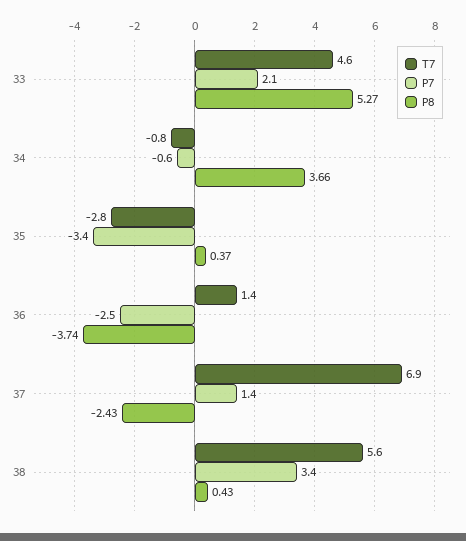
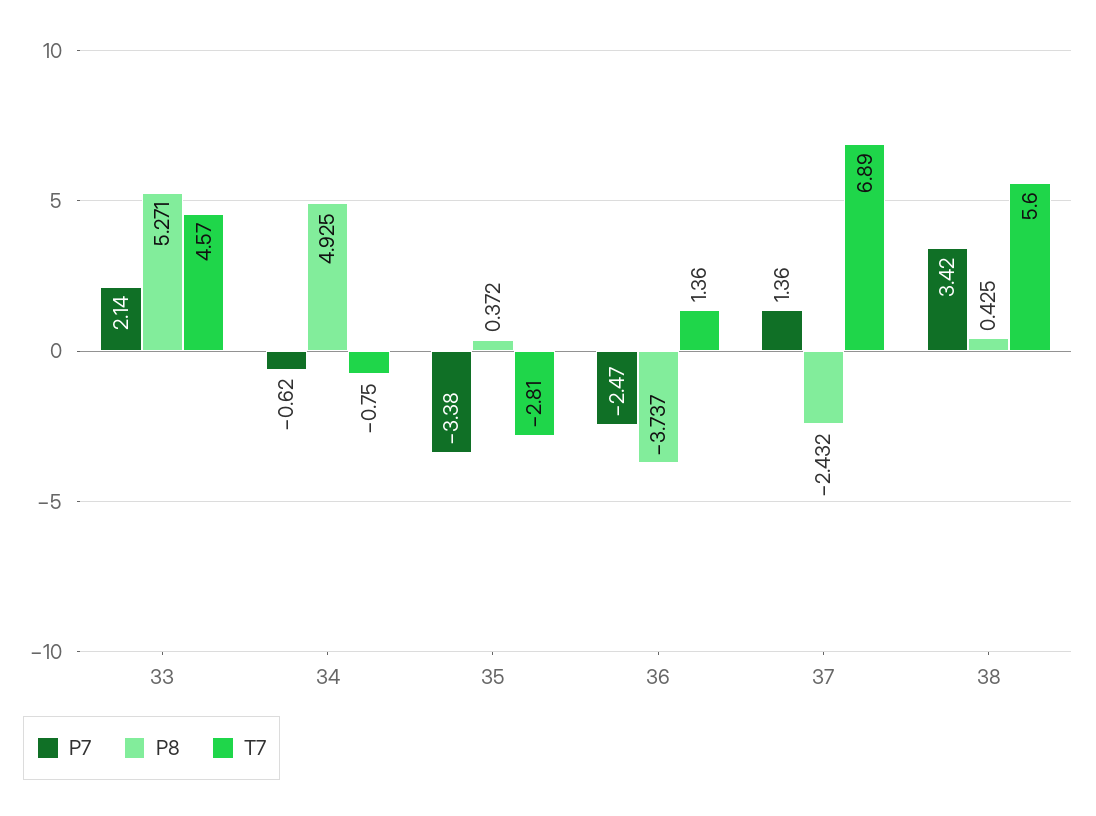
P8, 34: 3.66 -> 4.925

